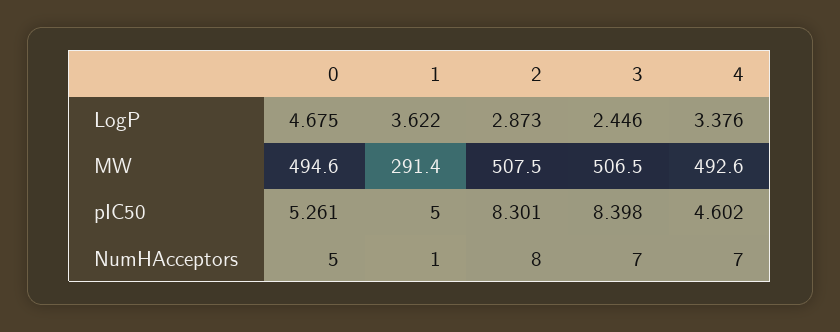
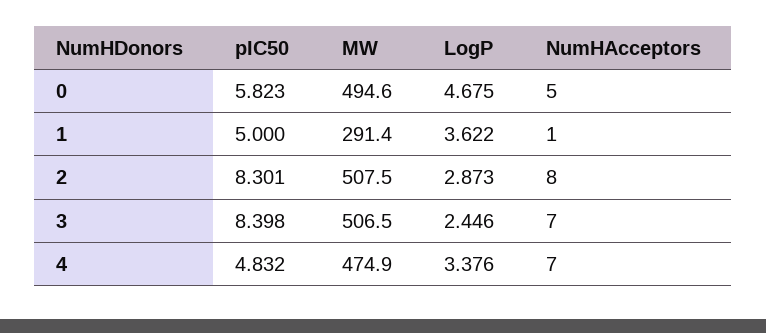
4, MW: 492.6 -> 474.9
0, pIC50: 5.261 -> 5.823
4, pIC50: 4.602 -> 4.832

